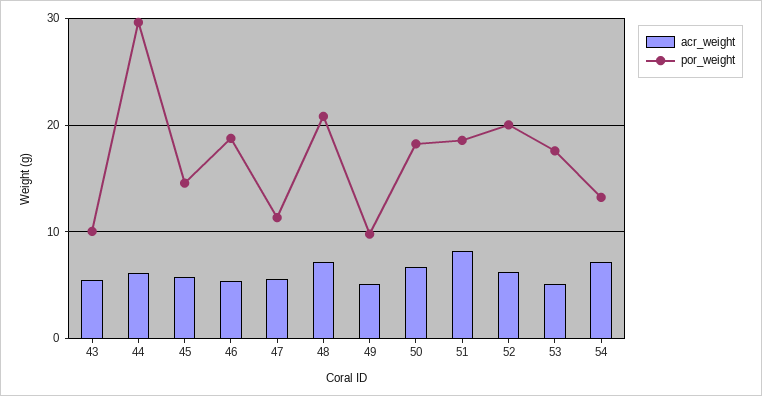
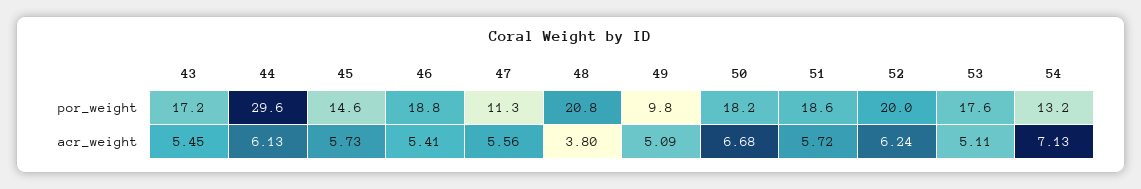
por_weight, 43: 10 -> 17.2
acr_weight, 48: 7 -> 3.8
acr_weight, 51: 8 -> 5.72

